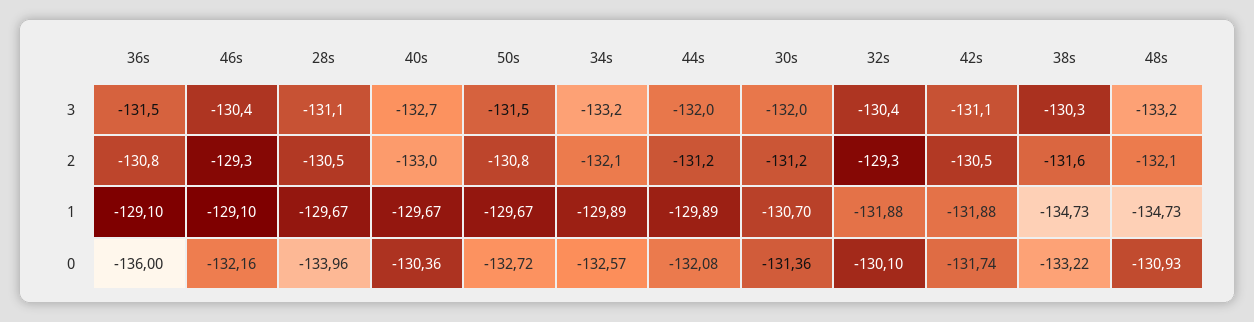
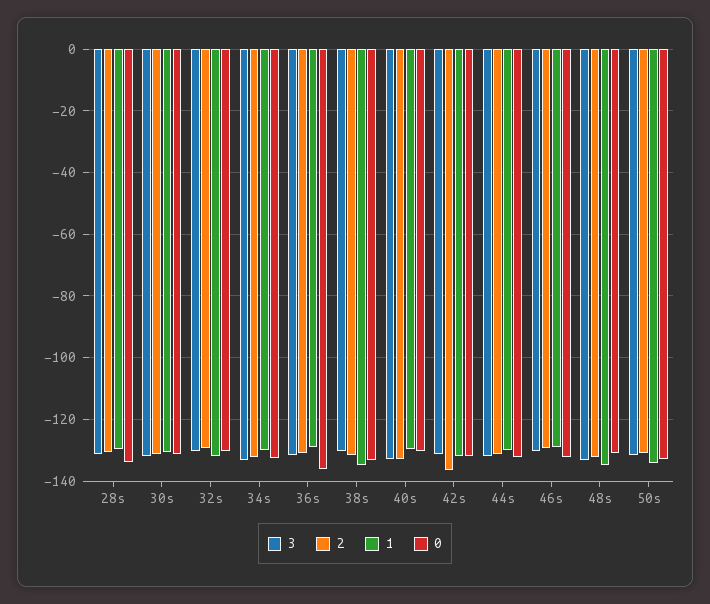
2, 42s: -130.5 -> -136
1, 50s: -129.67 -> -134

